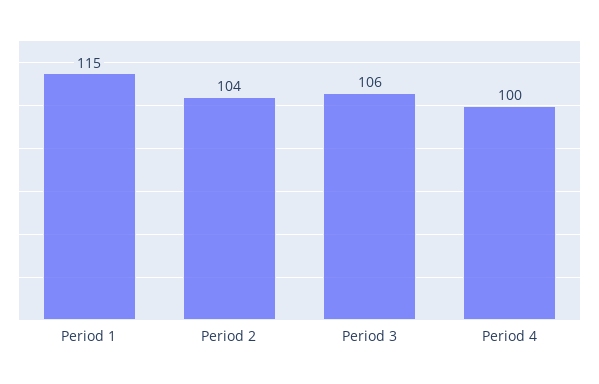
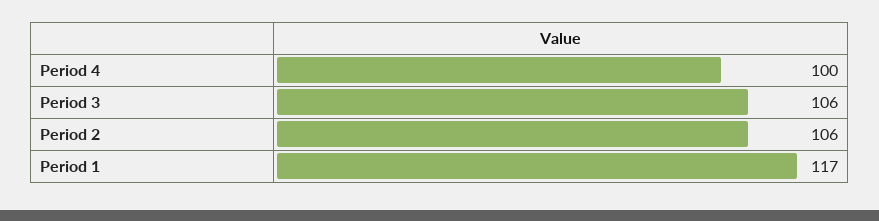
Period 1: 115 -> 117
Period 2: 104 -> 106

